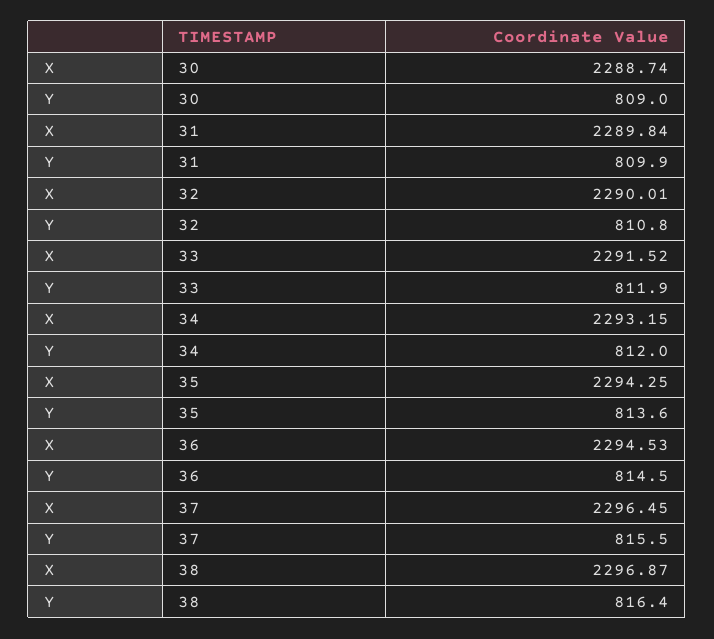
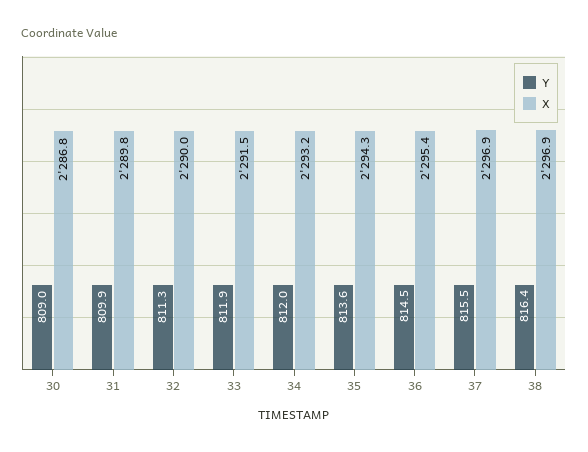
X, 30: 2288.74 -> 2286.8
Y, 32: 810.8 -> 811.3
X, 36: 2294.53 -> 2295.4
X, 37: 2296.45 -> 2296.9

